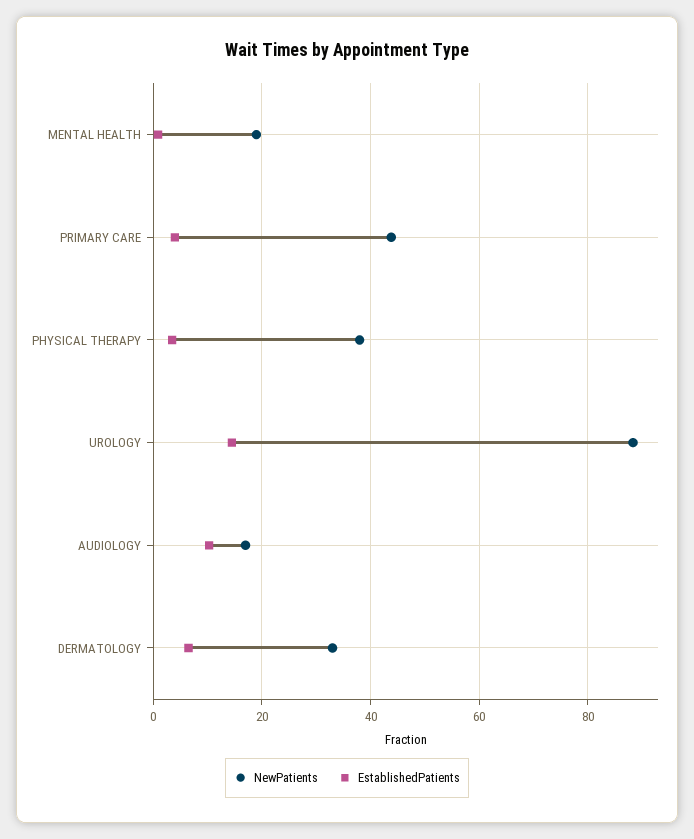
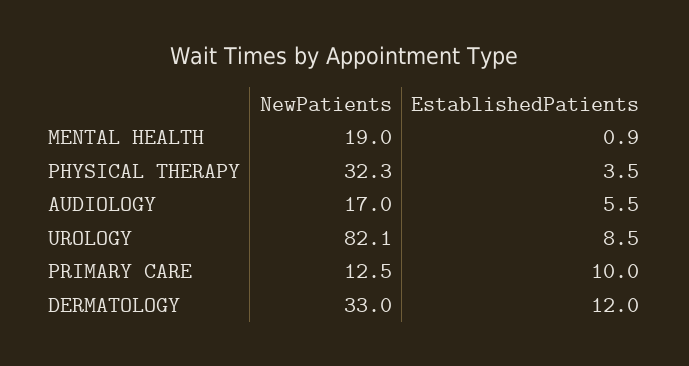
NewPatients, PRIMARY CARE: 44 -> 12.5
EstablishedPatients, PRIMARY CARE: 4 -> 10
NewPatients, PHYSICAL THERAPY: 38 -> 32.3
NewPatients, UROLOGY: 88 -> 82.1
EstablishedPatients, UROLOGY: 14 -> 8.5
EstablishedPatients, AUDIOLOGY: 10 -> 5.5
EstablishedPatients, DERMATOLOGY: 6 -> 12

